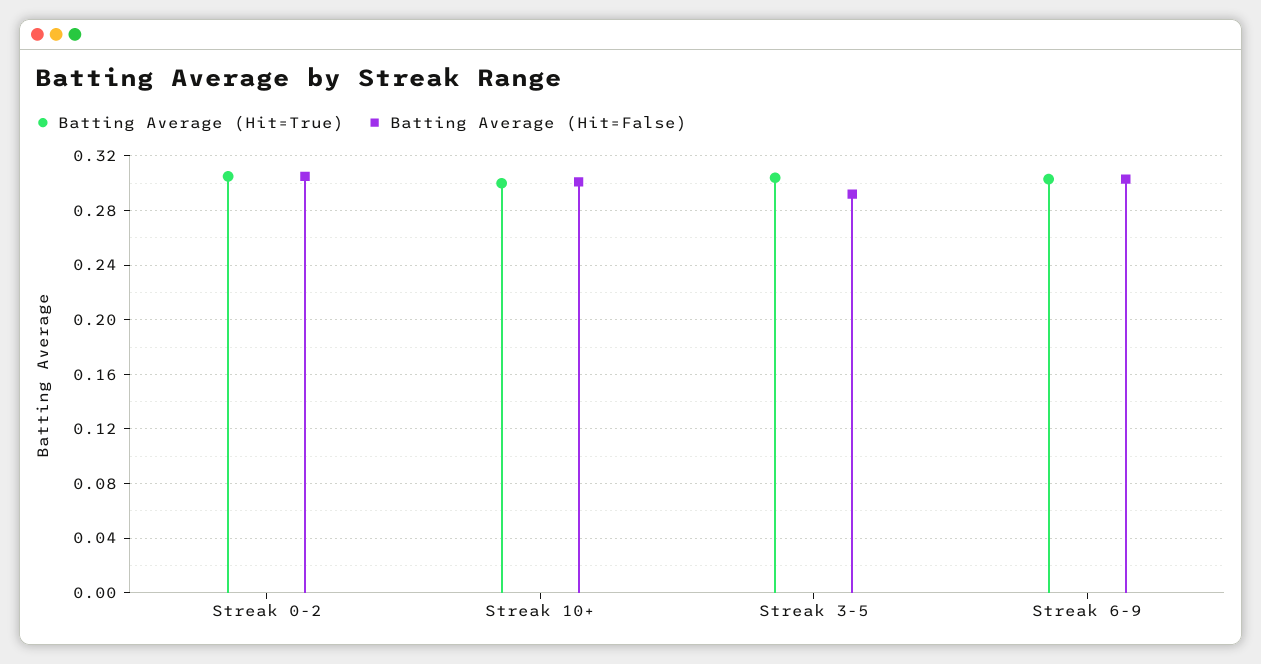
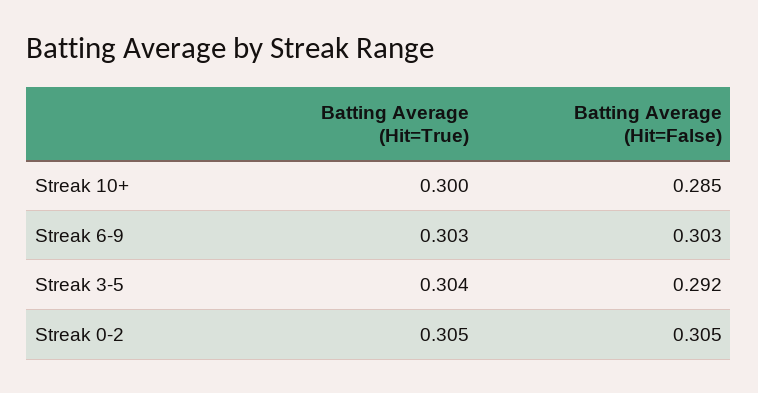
Batting Average (Hit=False), Streak 10+: 0.3 -> 0.285

